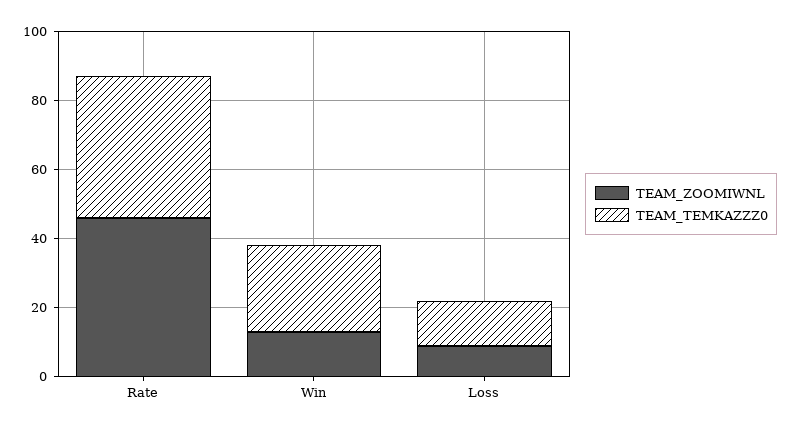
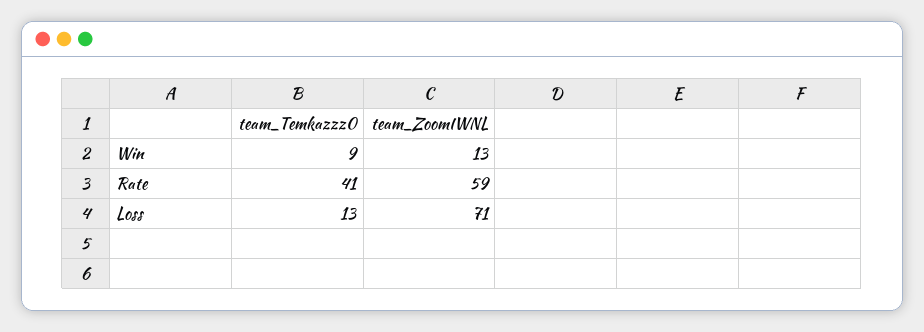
TEAM_ZOOMIWNL, Rate: 45 -> 59
TEAM_TEMKAZZZ0, Win: 25 -> 9
TEAM_ZOOMIWNL, Loss: 10 -> 71

